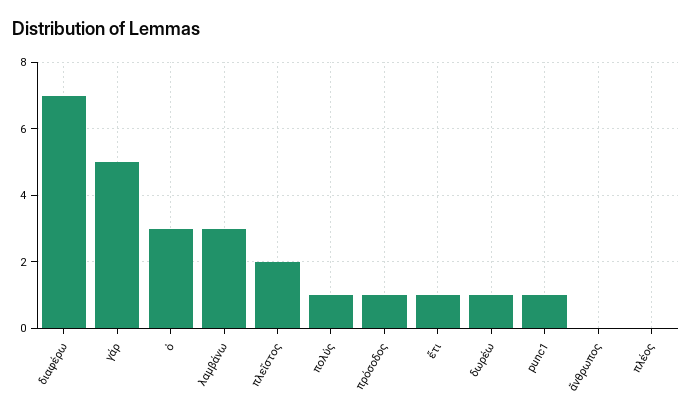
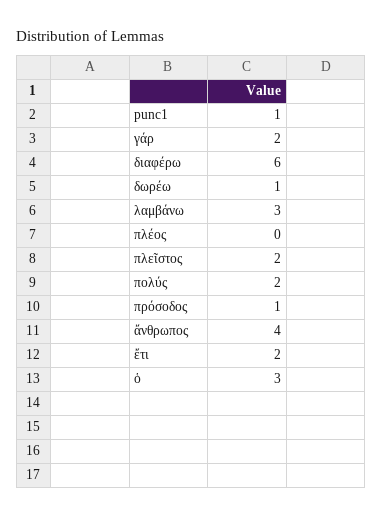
διαφέρω: 7 -> 6
γάρ: 5 -> 2
πολύς: 1 -> 2
ἔτι: 1 -> 2
ἄνθρωπος: 0 -> 4

